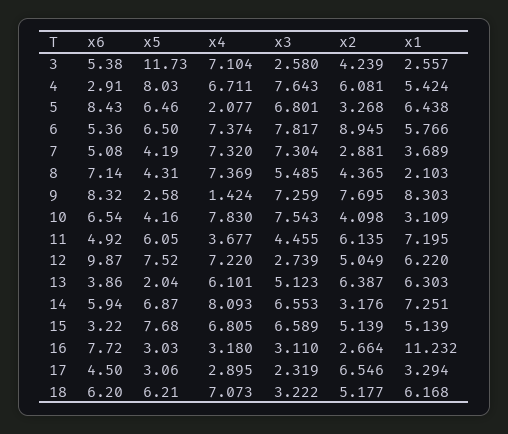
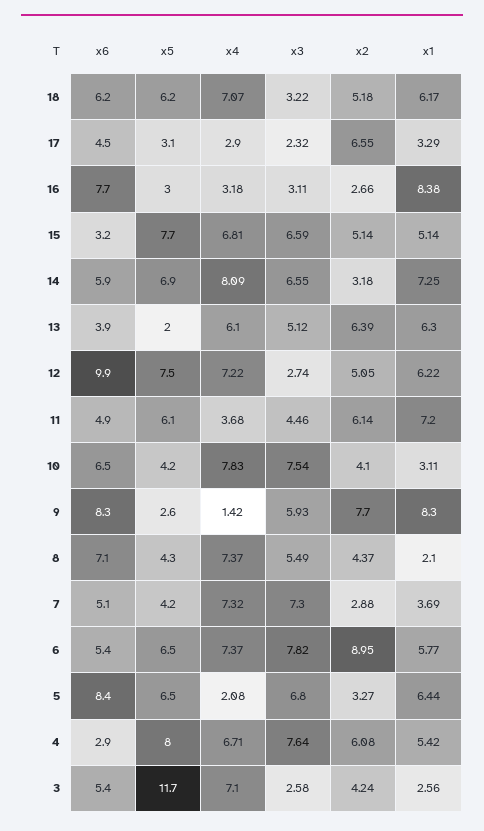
x3, 9: 7.259 -> 5.93
x1, 16: 11.232 -> 8.38

